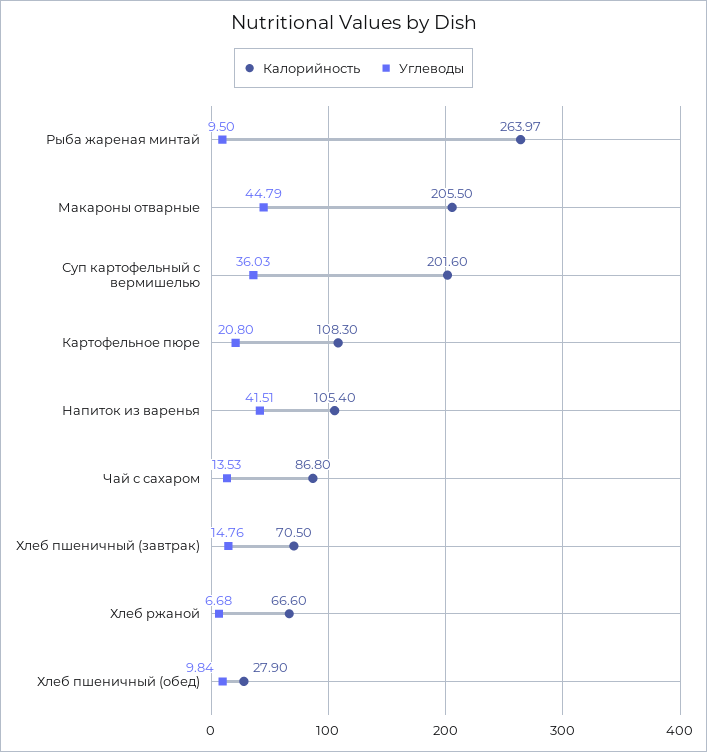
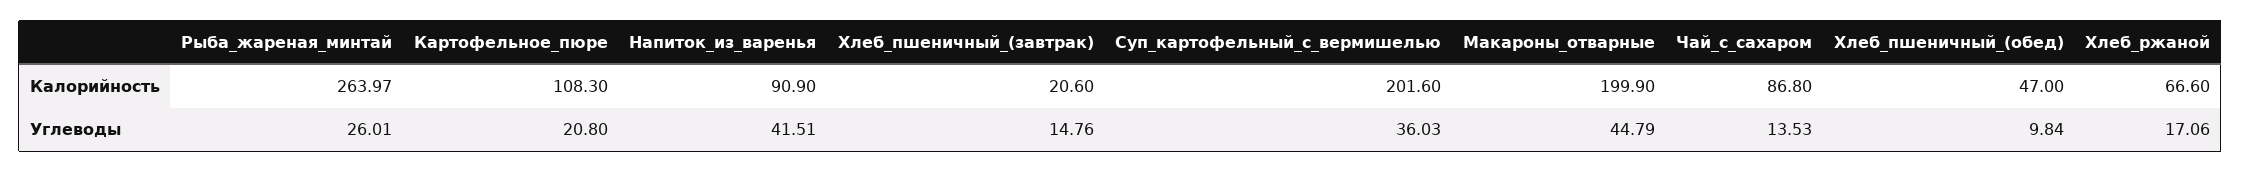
Углеводы, Рыба жареная минтай: 9.5 -> 26.01
Калорийность, Макароны отварные: 205.5 -> 199.9
Калорийность, Напиток из варенья: 105.4 -> 90.9
Калорийность, Хлеб пшеничный (завтрак): 70.5 -> 20.6
Углеводы, Хлеб ржаной: 6.68 -> 17.06
Калорийность, Хлеб пшеничный (обед): 27.9 -> 47

